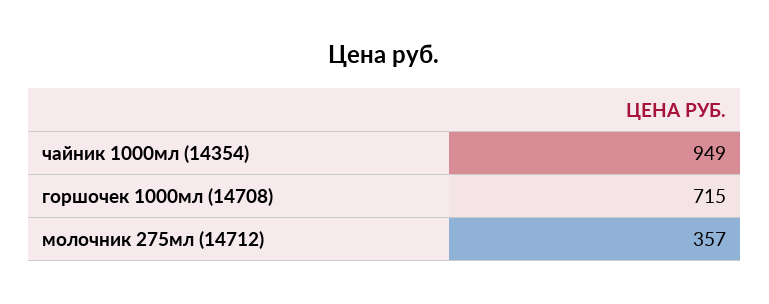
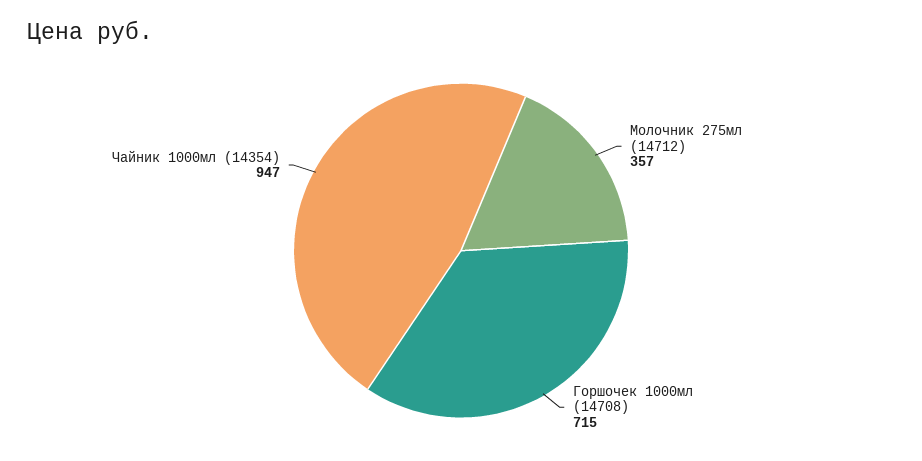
чайник 1000мл (14354): 949 -> 947

